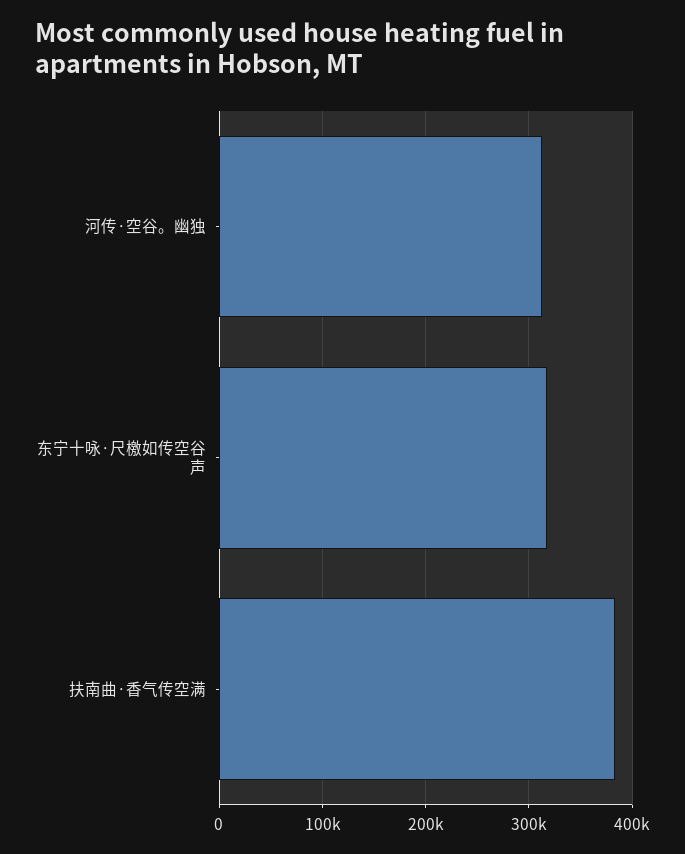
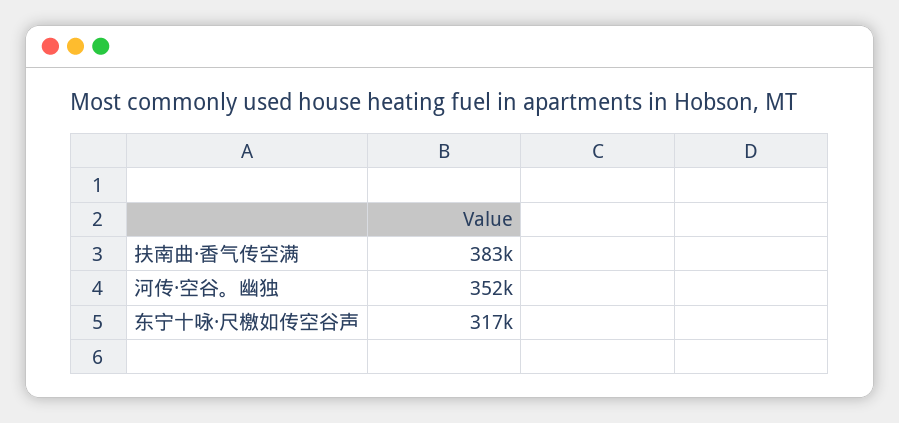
河传·空谷。幽独: 310000 -> 352000

